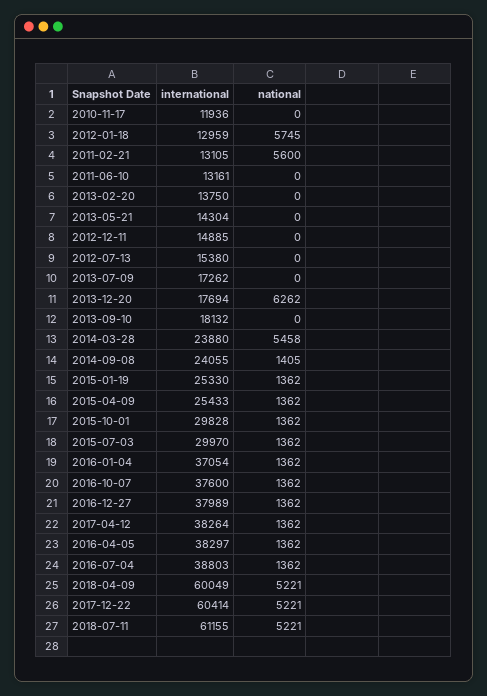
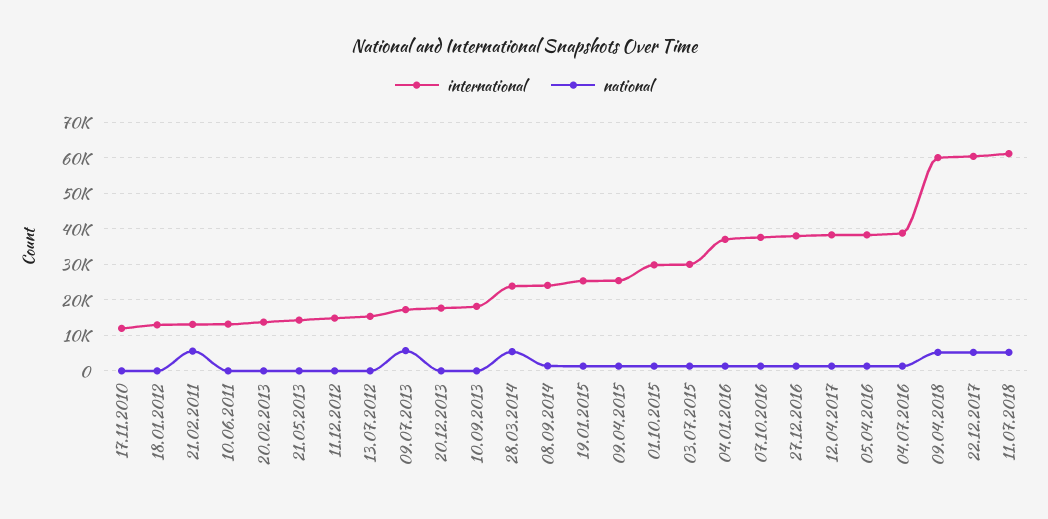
national, 2012-01-18: 5745 -> 0
national, 2013-07-09: 0 -> 6000
national, 2013-12-20: 6262 -> 0

